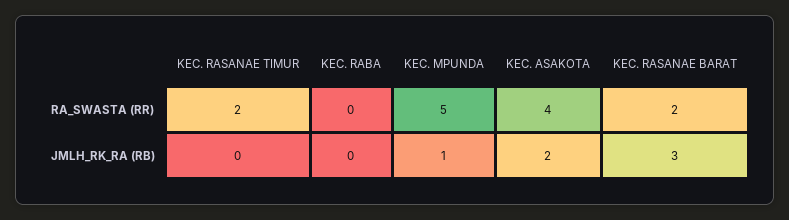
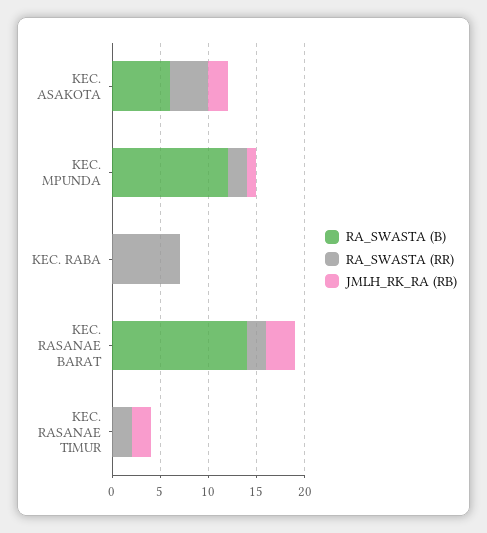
RA_SWASTA (RR), KEC. RABA: 0 -> 7
RA_SWASTA (RR), KEC. MPUNDA: 5 -> 2
JMLH_RK_RA (RB), KEC. RASANAE TIMUR: 0 -> 2
RA_SWASTA (B), KEC. ASAKOTA: none -> 6
RA_SWASTA (B), KEC. MPUNDA: none -> 12
RA_SWASTA (B), KEC. RABA: none -> 0
RA_SWASTA (B), KEC. RASANAE BARAT: none -> 14
RA_SWASTA (B), KEC. RASANAE TIMUR: none -> 0

